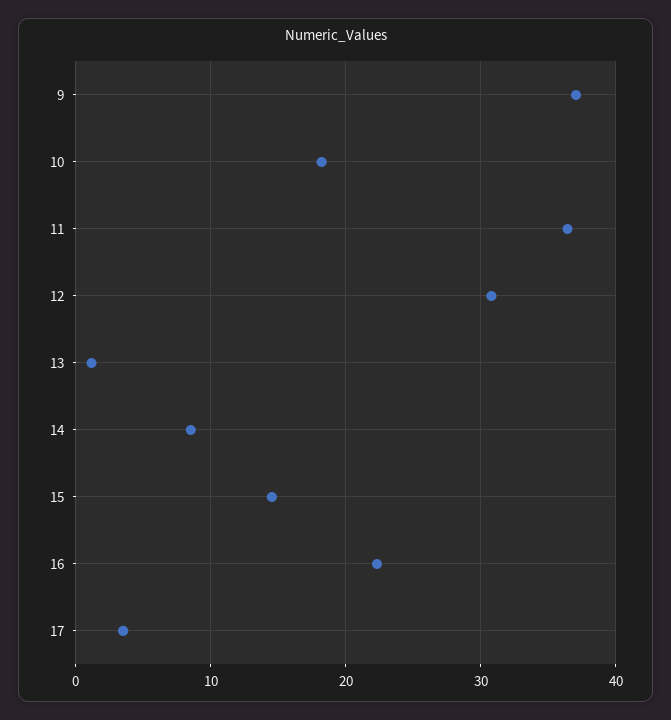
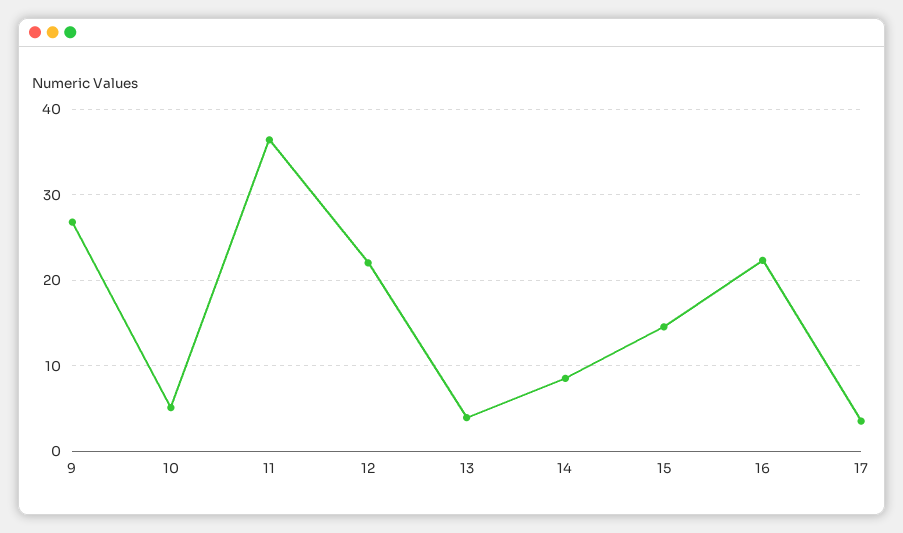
9: 37 -> 27
10: 18 -> 5
12: 31 -> 22
13: 1 -> 4

